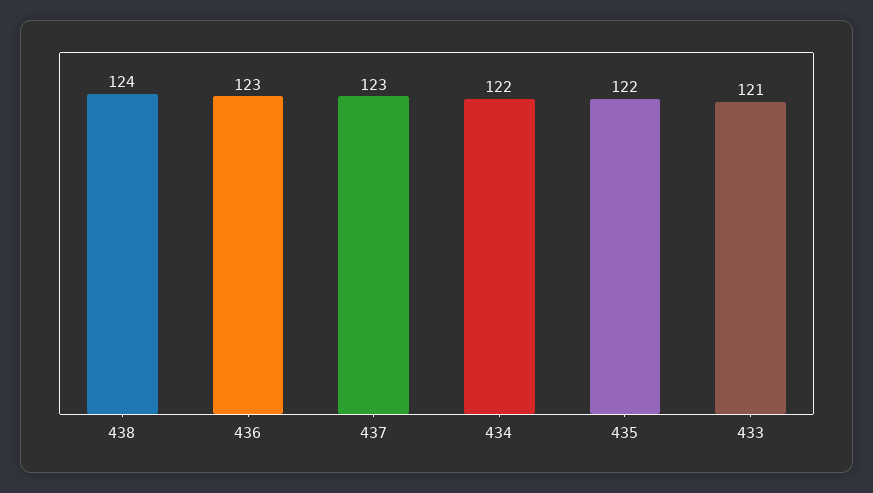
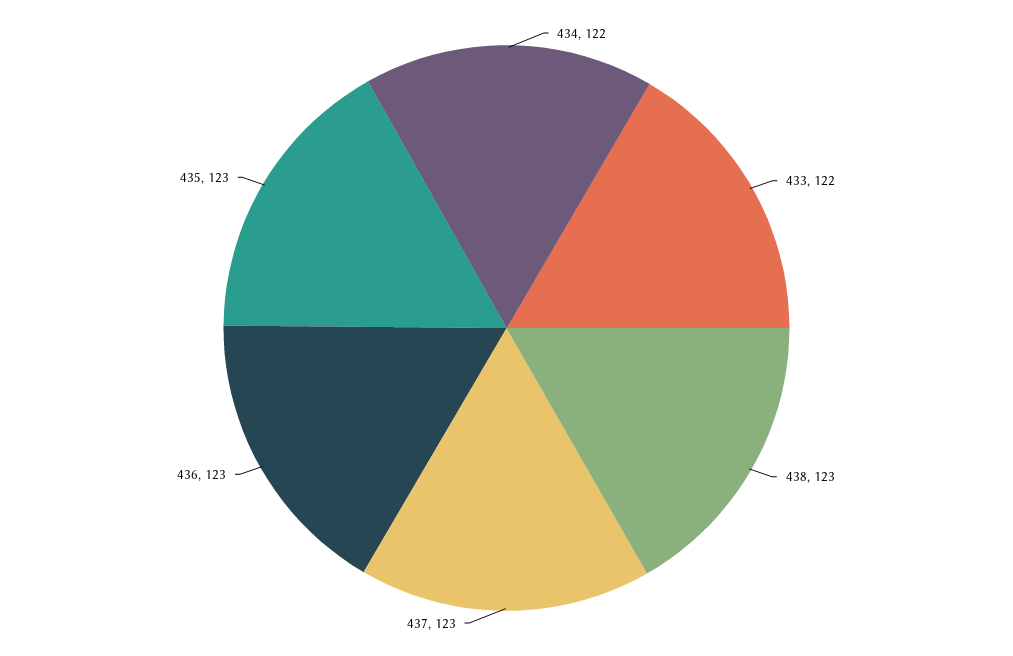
438: 124 -> 123
435: 122 -> 123
433: 121 -> 122

